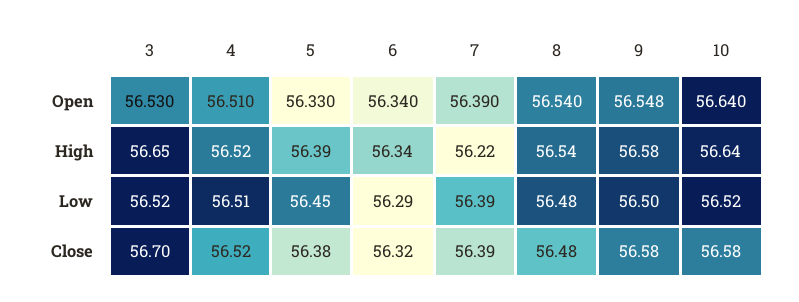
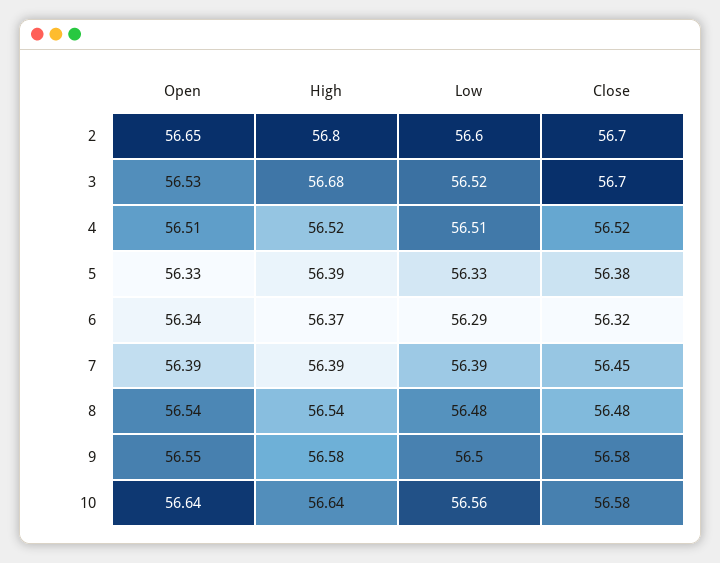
3, High: 56.65 -> 56.68
6, High: 56.34 -> 56.37
7, High: 56.22 -> 56.39
5, Low: 56.45 -> 56.33
10, Low: 56.52 -> 56.56
7, Close: 56.39 -> 56.45
2, Open: none -> 56.65
2, High: none -> 56.8
2, Low: none -> 56.6
2, Close: none -> 56.7

